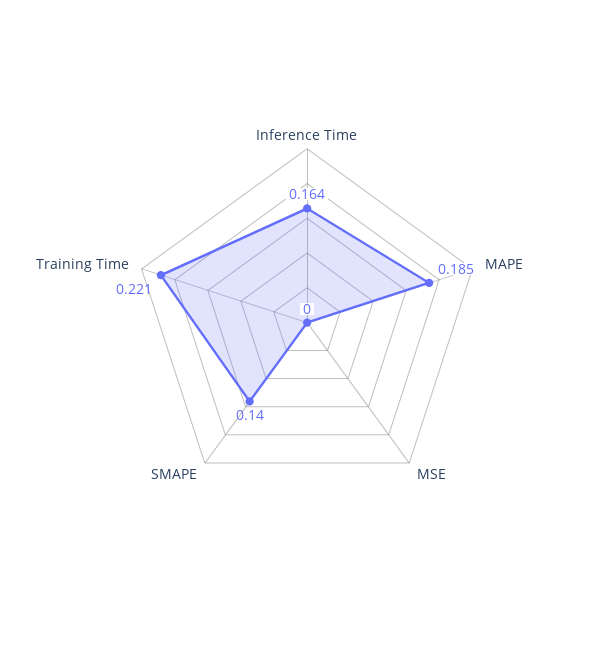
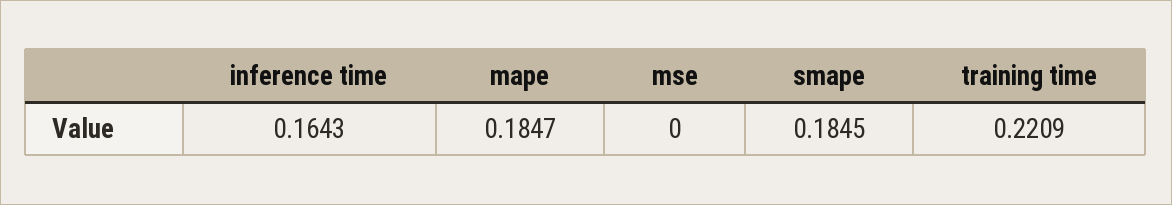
SMAPE: 0.14 -> 0.1845

